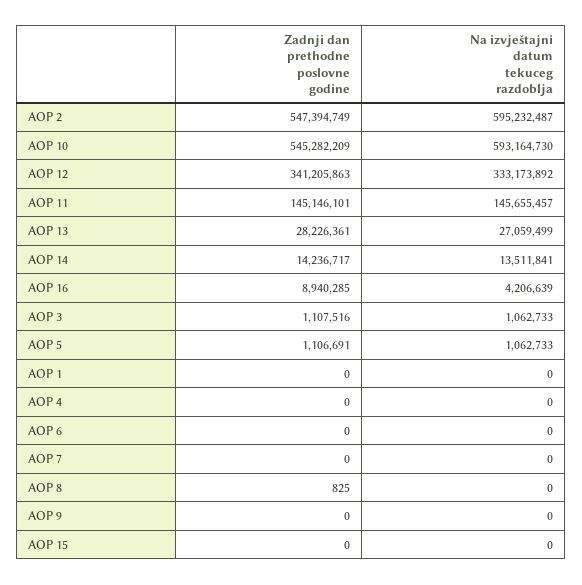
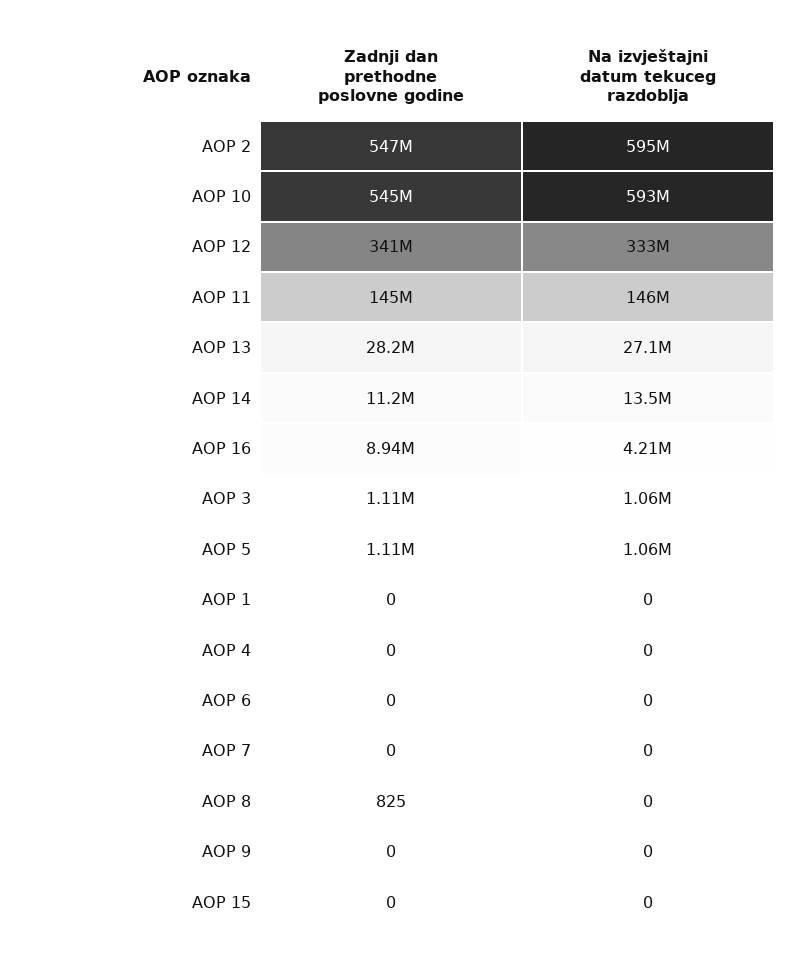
Zadnji dan prethodne poslovne godine, AOP 14: 14236717 -> 11200000

